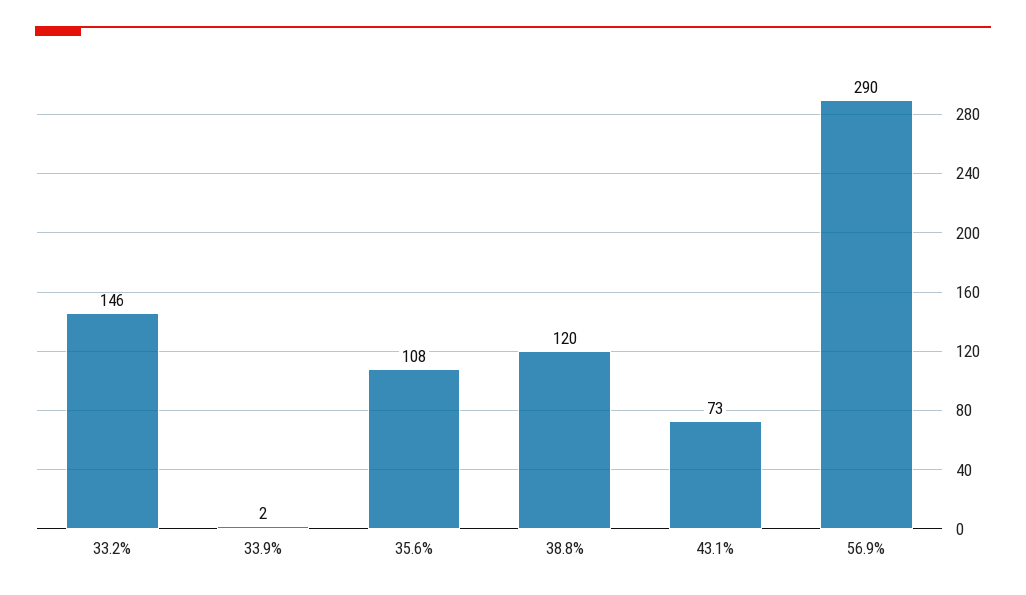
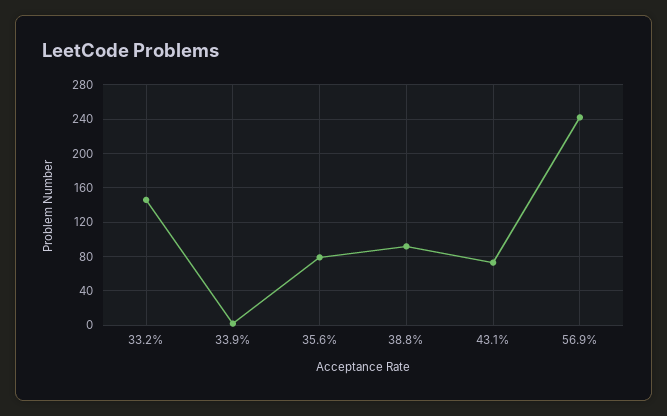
35.6%: 108 -> 80
38.8%: 120 -> 90
56.9%: 290 -> 240

